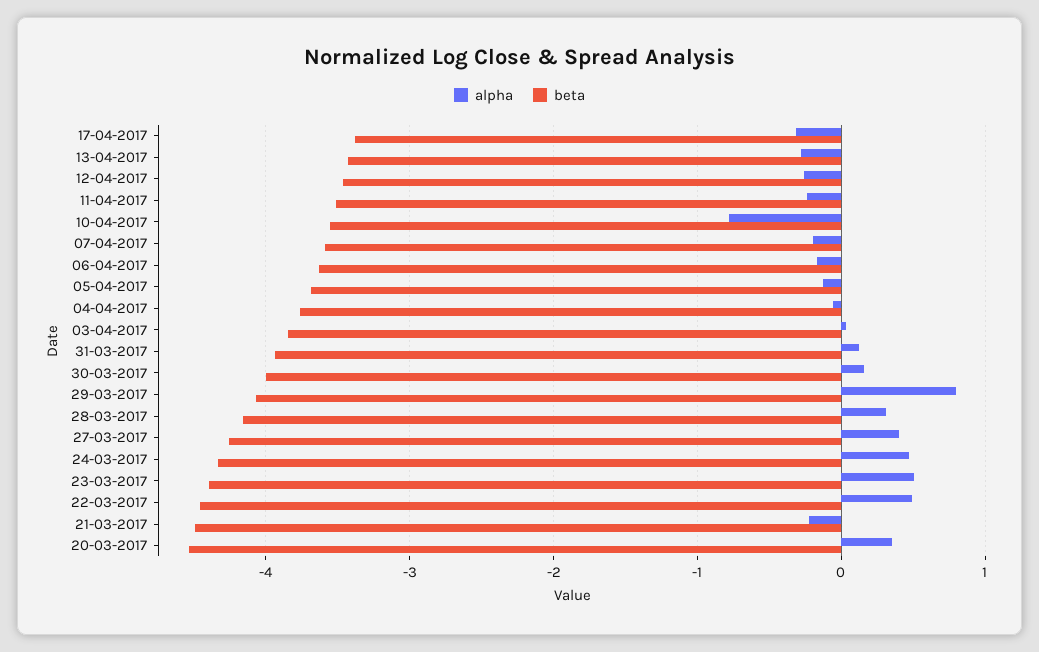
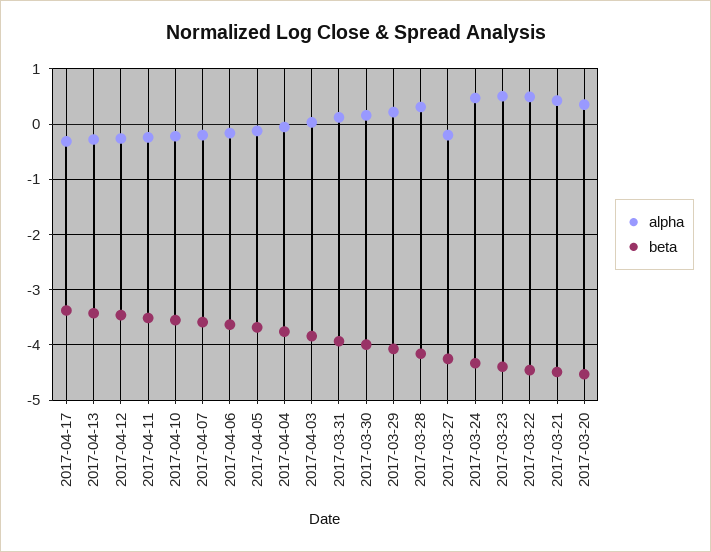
alpha, 10-04-2017: -0.8 -> -0.2
alpha, 29-03-2017: 0.8 -> 0.2
alpha, 27-03-2017: 0.4 -> -0.2
alpha, 21-03-2017: -0.2 -> 0.4

